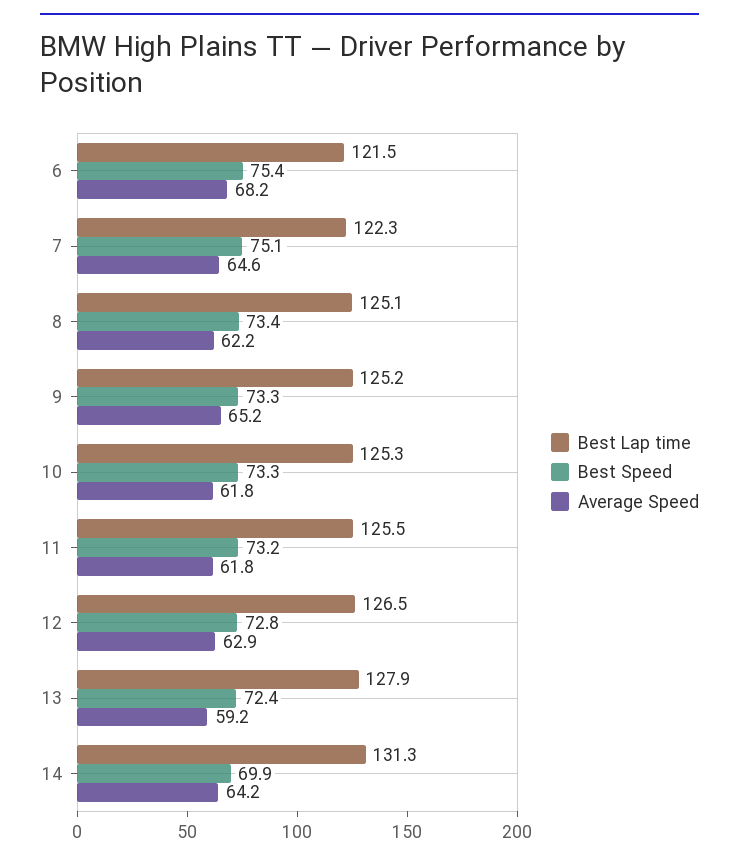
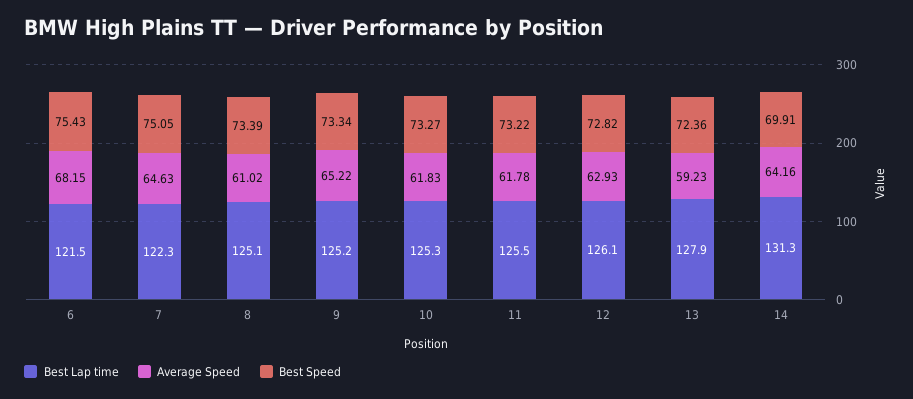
Average Speed, 8: 62.2 -> 61.02
Best Lap time, 12: 126.5 -> 126.1

